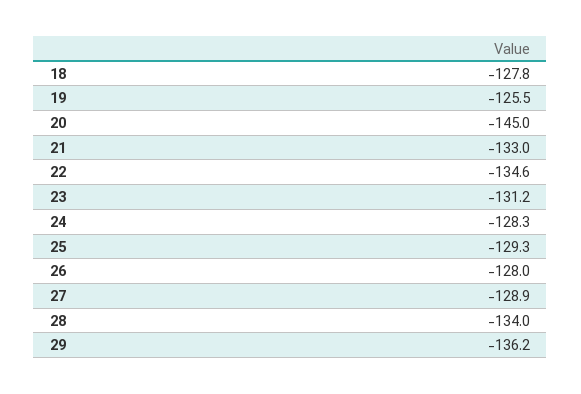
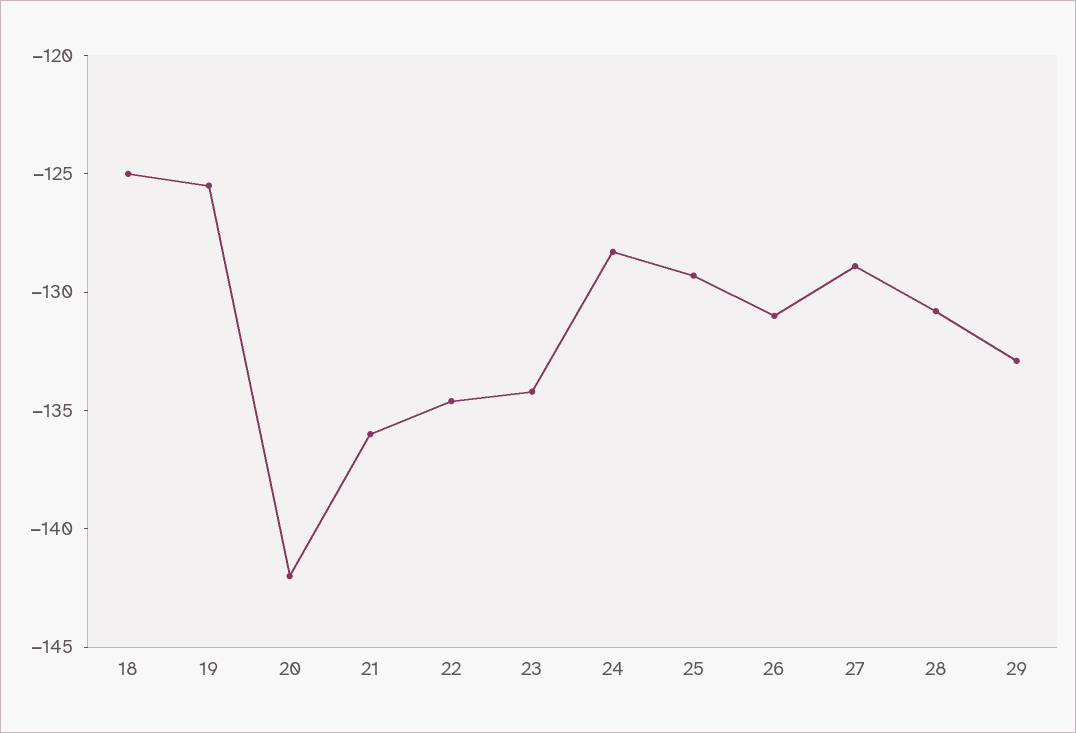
18: -127.8 -> -125
20: -145 -> -142
21: -133 -> -136
23: -131.2 -> -134
26: -128 -> -131
28: -134 -> -131
29: -136.2 -> -133

